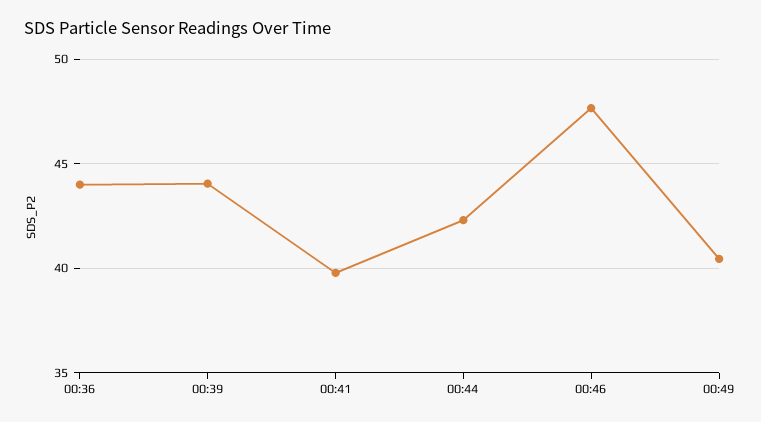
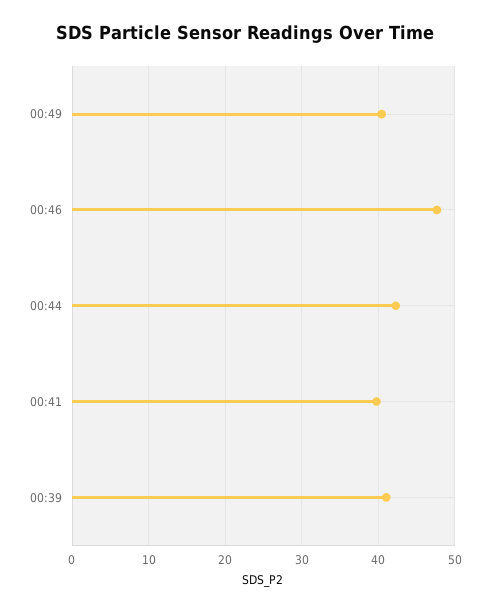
00:36: 44 -> none
00:39: 44 -> 41

